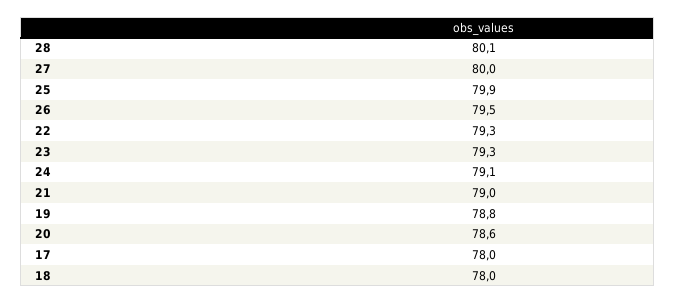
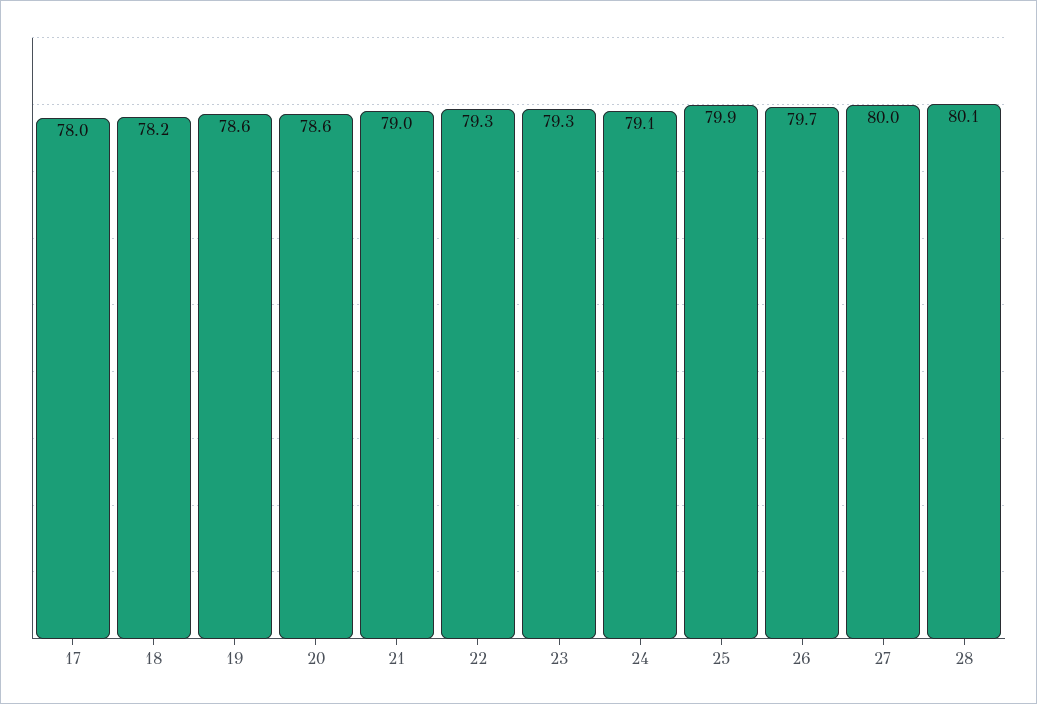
26: 79.5 -> 79.7
19: 78.8 -> 78.6
18: 78 -> 78.2

